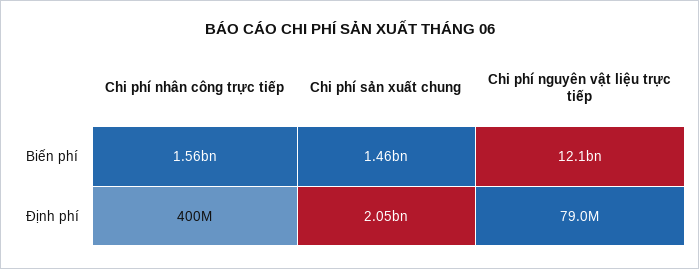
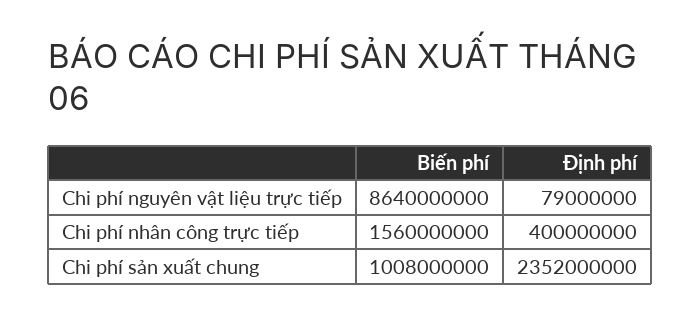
Chi phí sản xuất chung, Biến phí: 1460000000 -> 1008000000
Chi phí nguyên vật liệu trực tiếp, Biến phí: 12100000000 -> 8640000000
Chi phí sản xuất chung, Định phí: 2050000000 -> 2352000000

